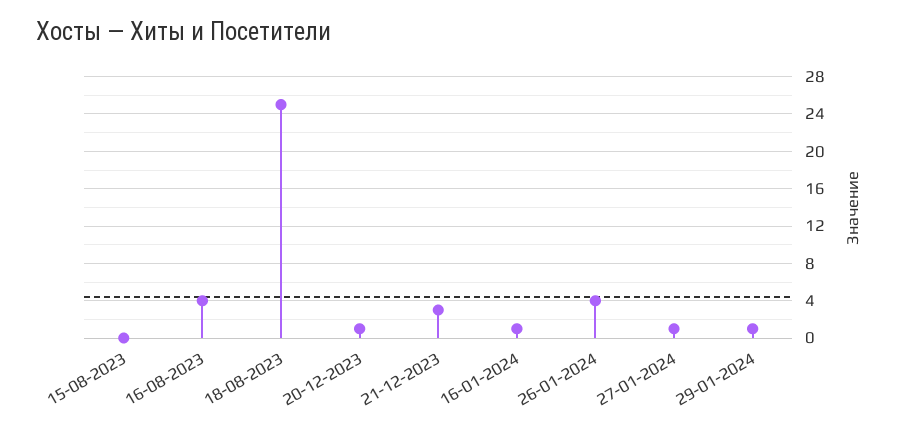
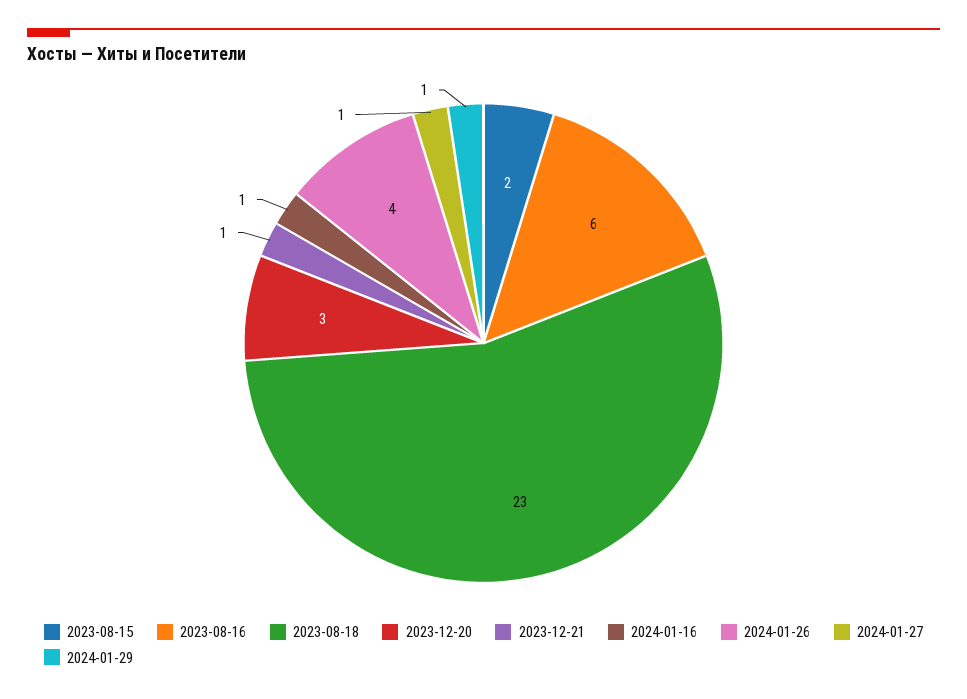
15-08-2023: 0 -> 2
16-08-2023: 4 -> 6
18-08-2023: 25 -> 23
20-12-2023: 1 -> 3
21-12-2023: 3 -> 1

